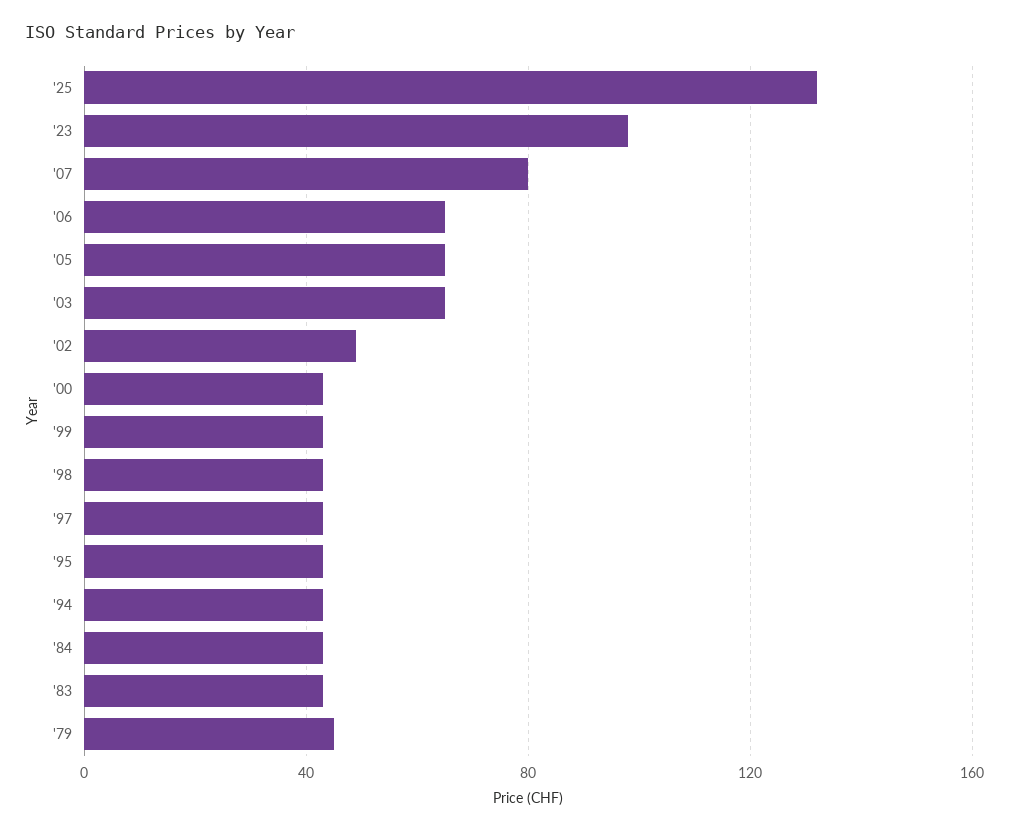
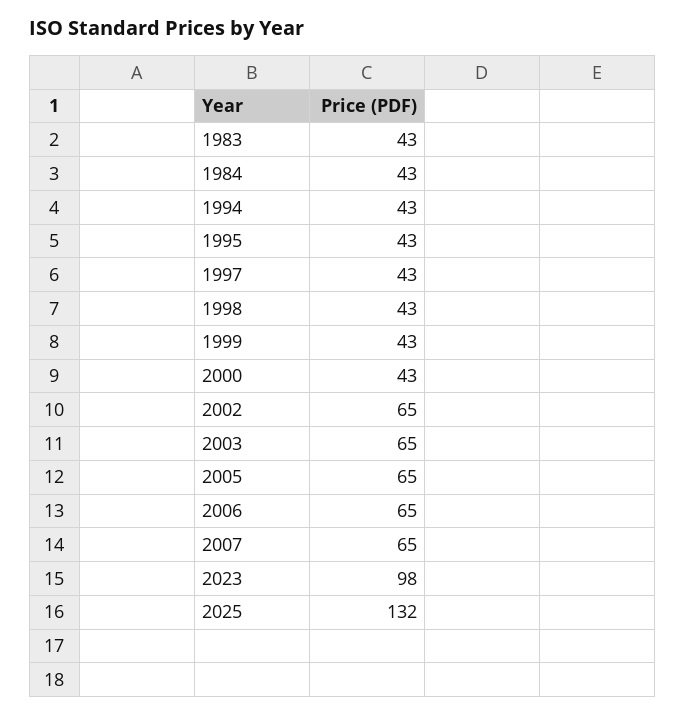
'07: 80 -> 65
'02: 50 -> 65
'79: 45 -> none

